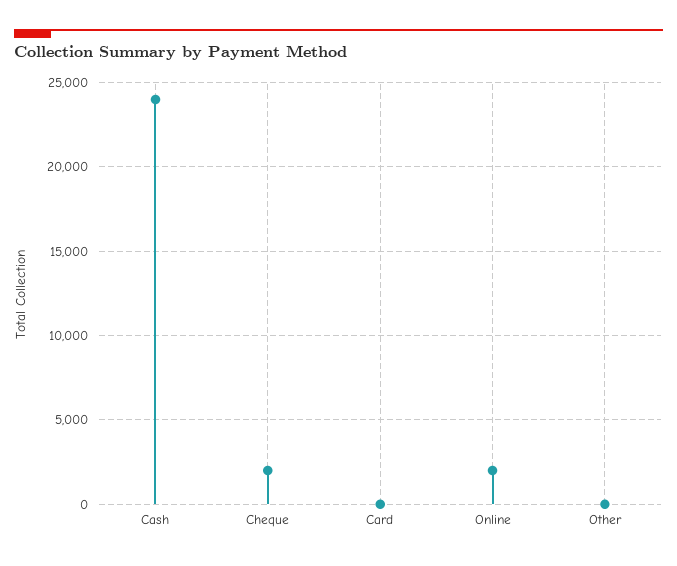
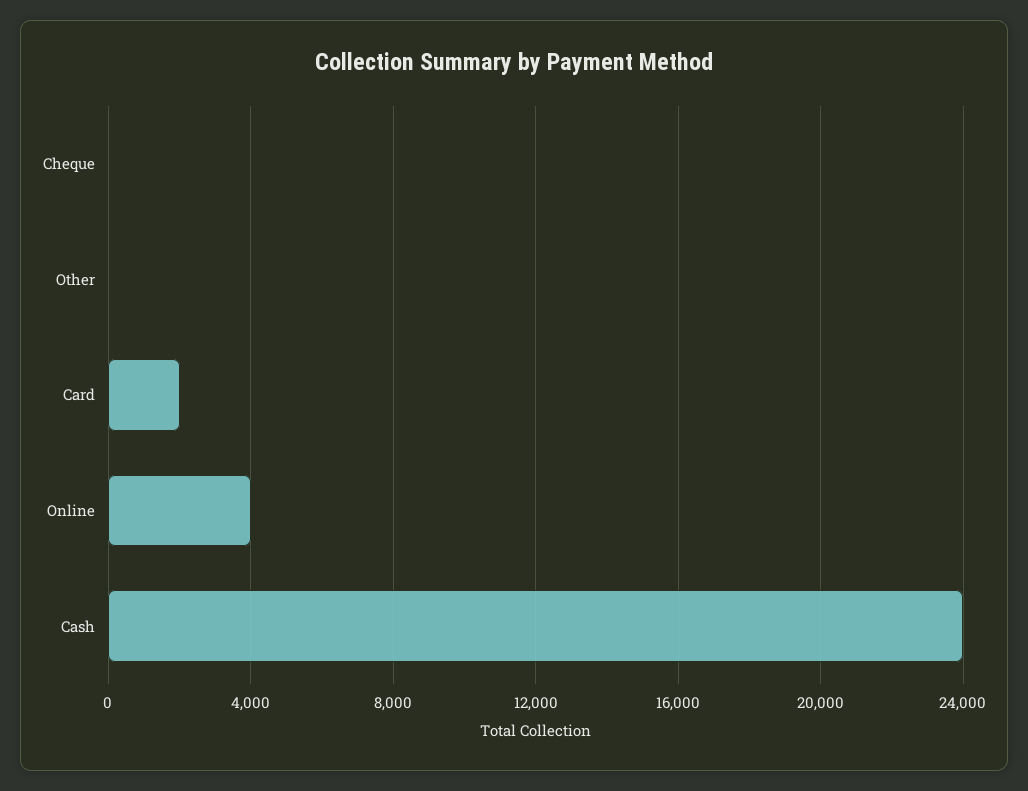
Cheque: 2000 -> 0
Card: 0 -> 2000
Online: 2000 -> 4000

